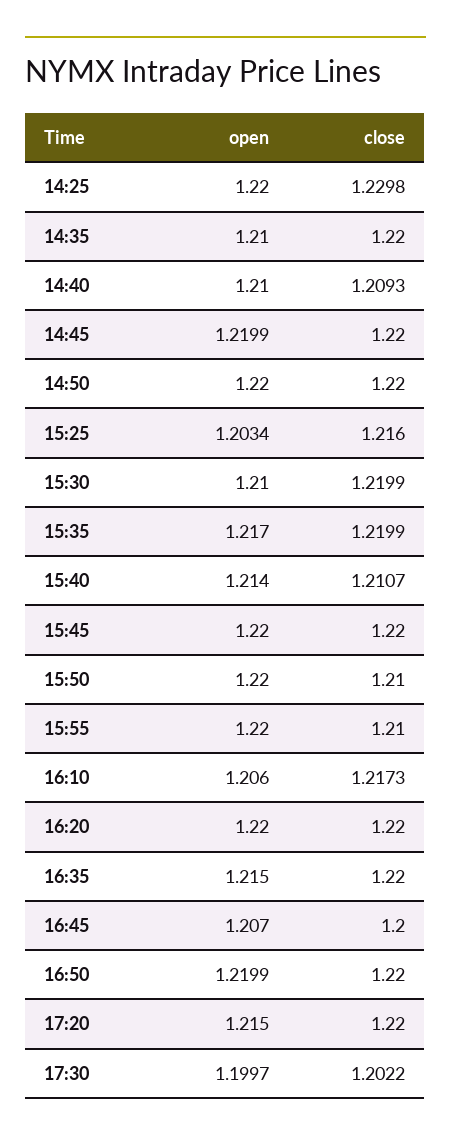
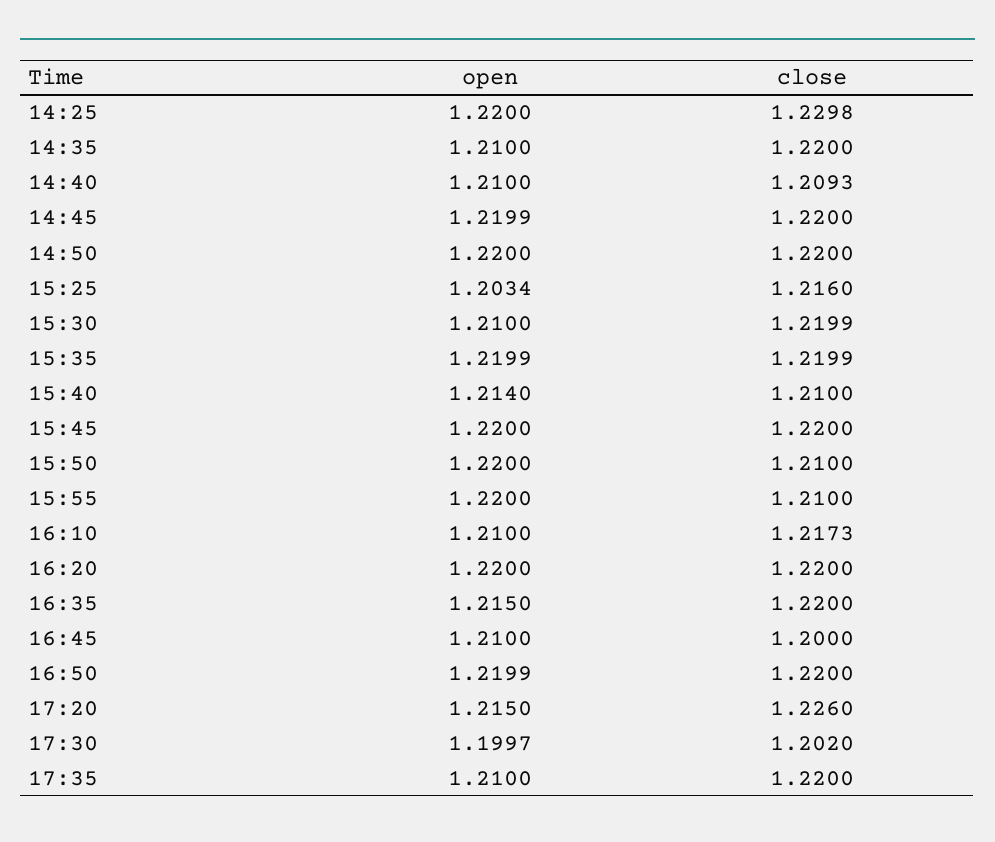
open, 15:35: 1.217 -> 1.2199
close, 15:40: 1.2107 -> 1.21
open, 16:10: 1.206 -> 1.21
open, 16:45: 1.207 -> 1.21
close, 17:20: 1.22 -> 1.226
close, 17:30: 1.2022 -> 1.202
open, 17:35: none -> 1.21
close, 17:35: none -> 1.22

